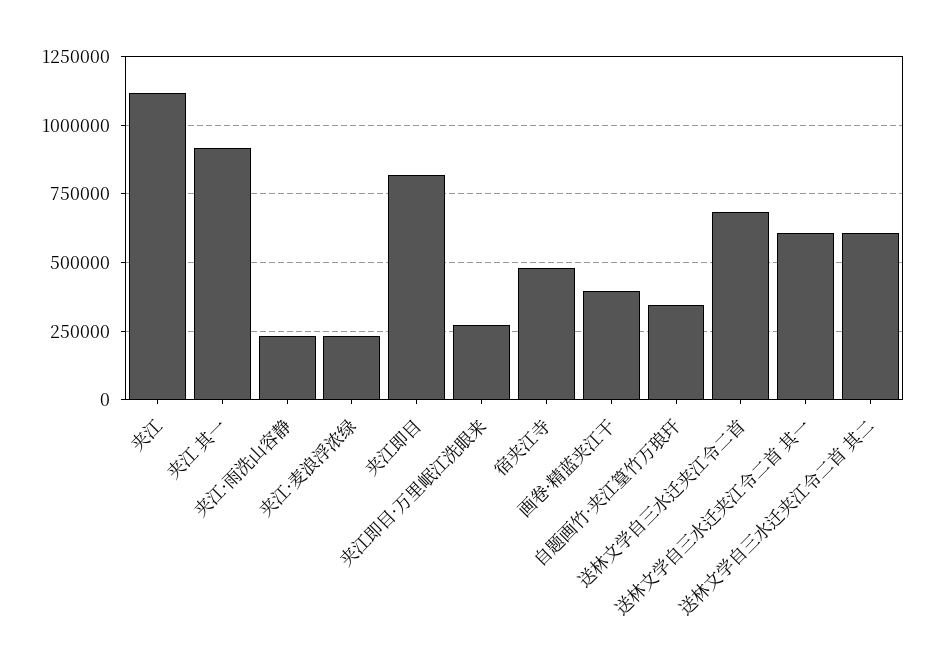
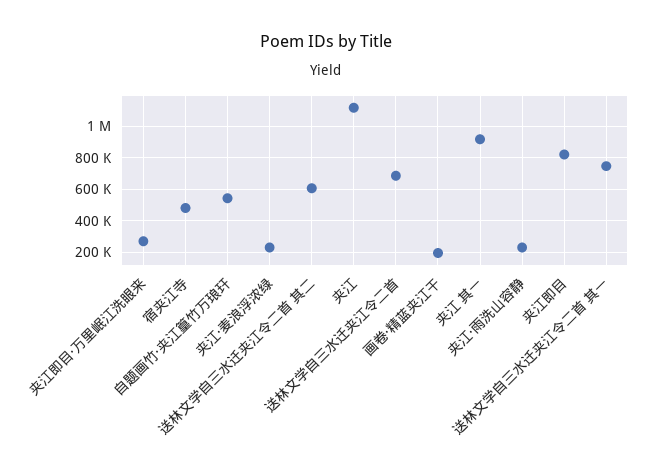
画卷·精蓝夹江干: 400000 -> 200000
自题画竹·夹江篁竹万琅玕: 350000 -> 550000
送林文学自三水迁夹江令二首 其一: 600000 -> 750000

